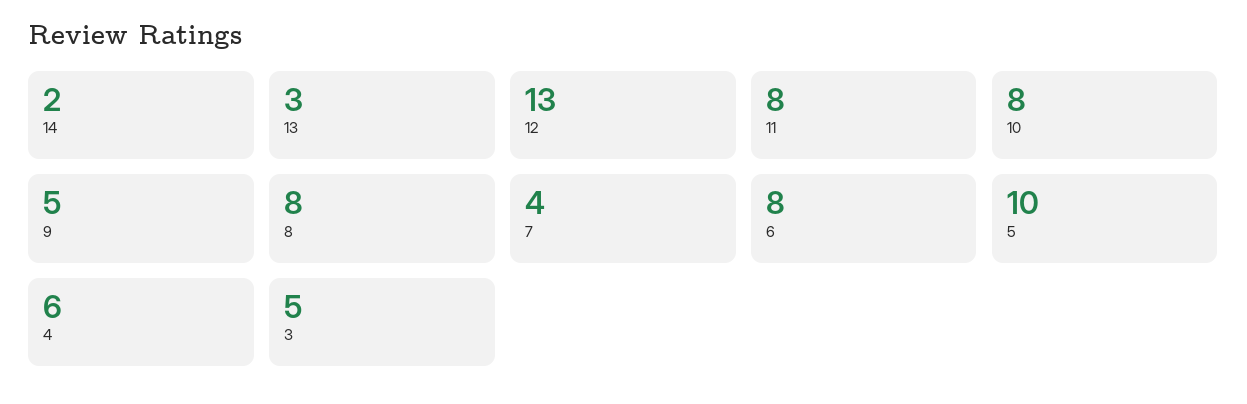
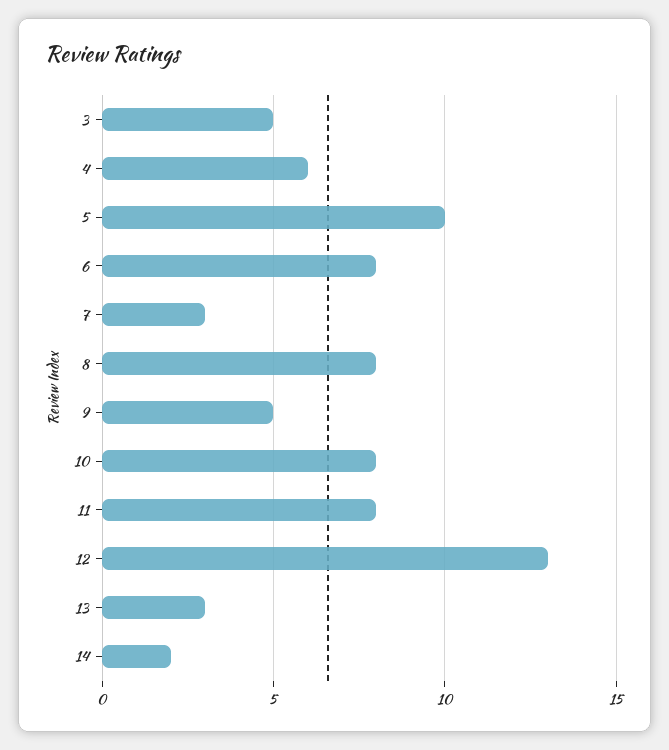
7: 4 -> 3

